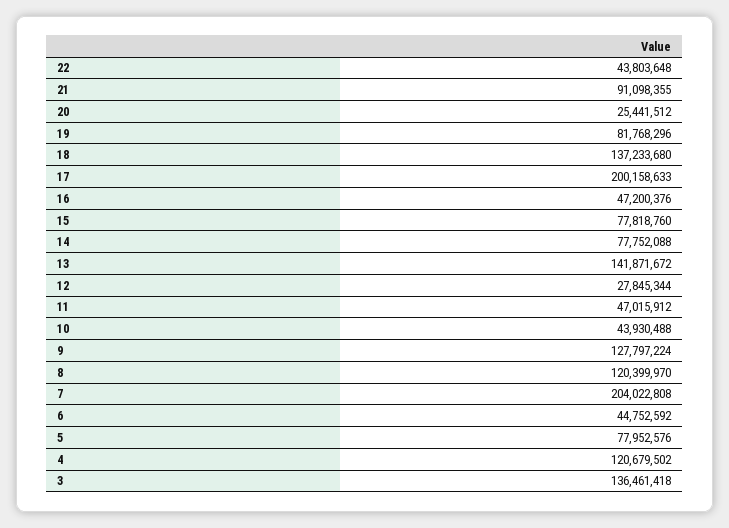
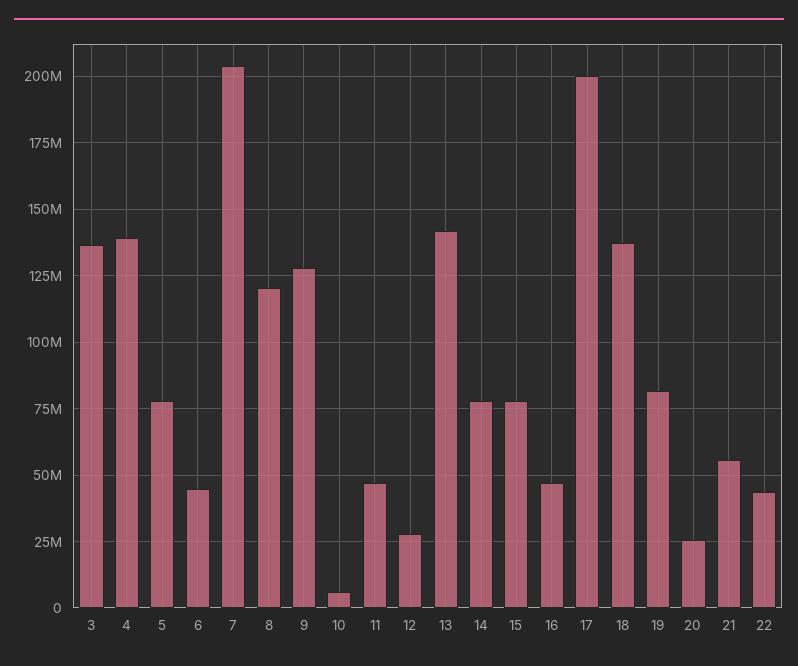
21: 91098355 -> 55000000
10: 43930488 -> 5000000
4: 120679502 -> 140000000

